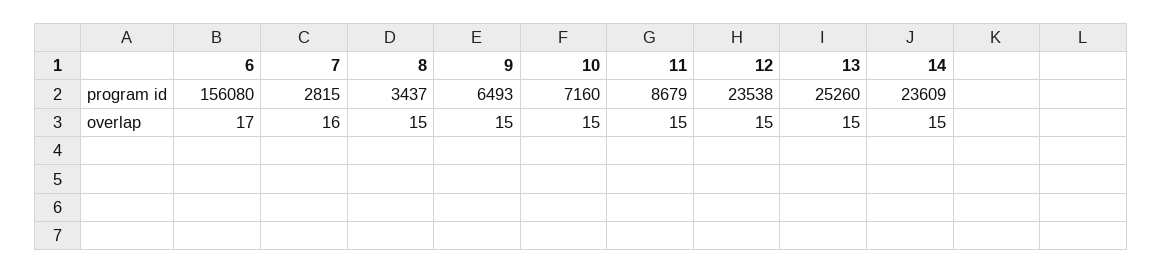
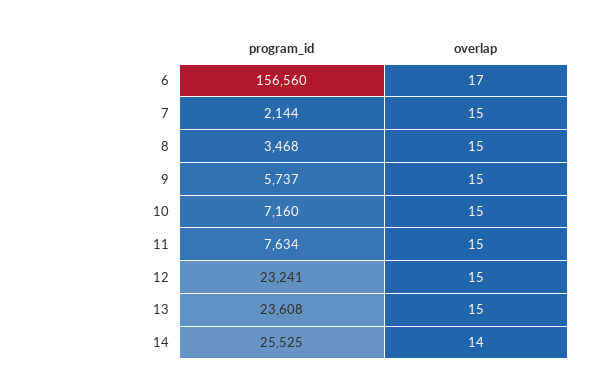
6, program id: 156080 -> 156560
7, program id: 2815 -> 2144
8, program id: 3437 -> 3468
9, program id: 6493 -> 5737
11, program id: 8679 -> 7634
12, program id: 23538 -> 23241
13, program id: 25260 -> 23608
14, program id: 23609 -> 25525
7, overlap: 16 -> 15
14, overlap: 15 -> 14

